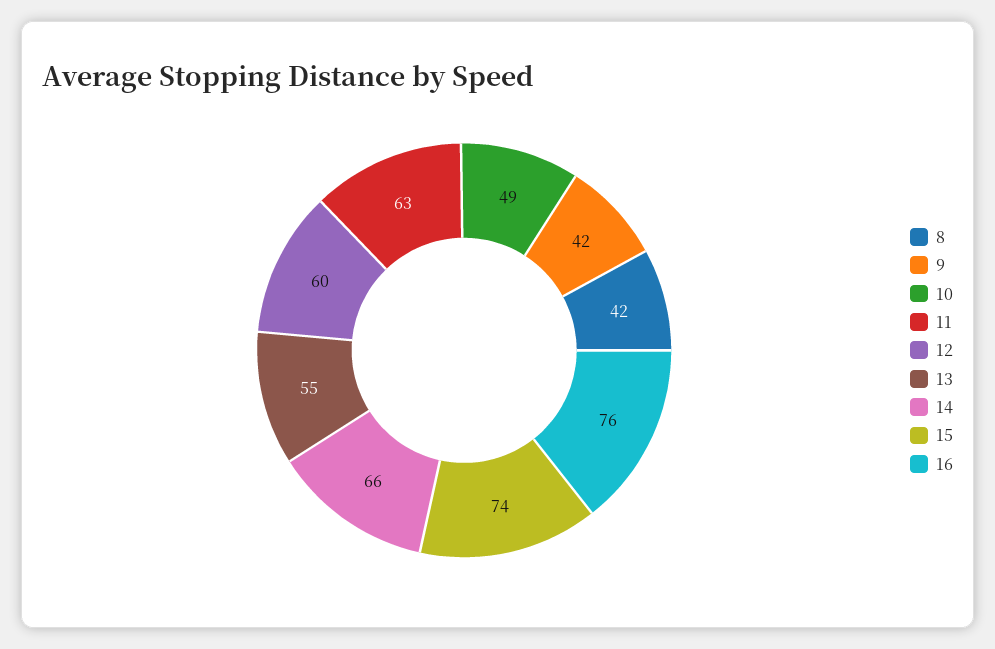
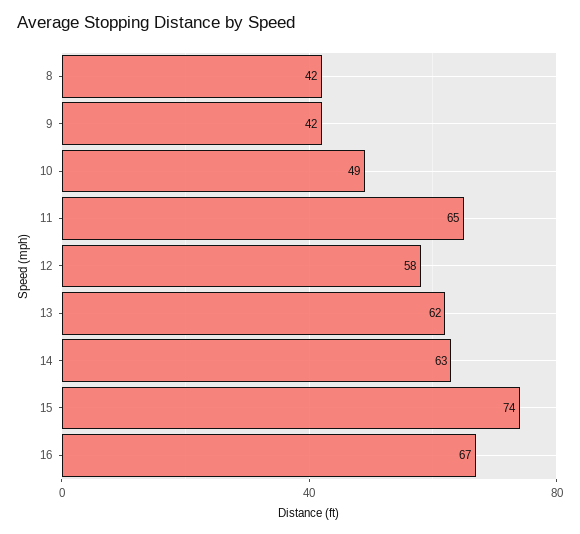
11: 63 -> 65
12: 60 -> 58
13: 55 -> 62
14: 66 -> 63
16: 76 -> 67

